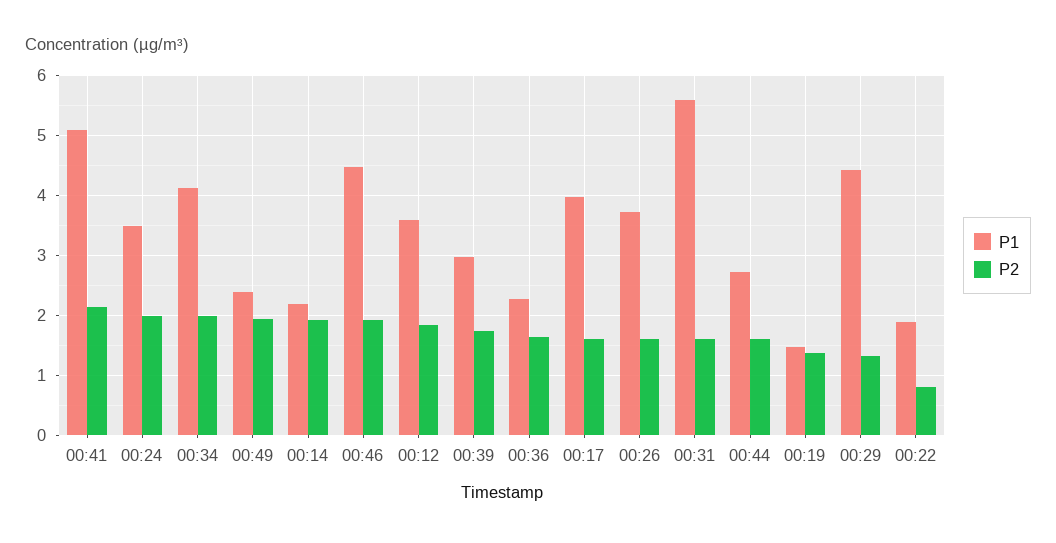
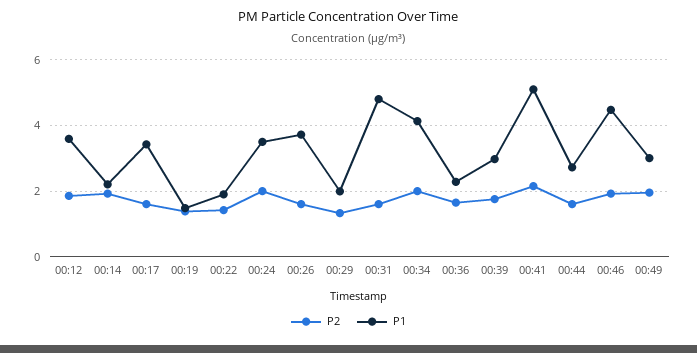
P1, 00:49: 2.4 -> 3
P1, 00:17: 4 -> 3.4
P1, 00:31: 5.6 -> 4.8
P1, 00:29: 4.4 -> 2
P2, 00:22: 0.8 -> 1.4

